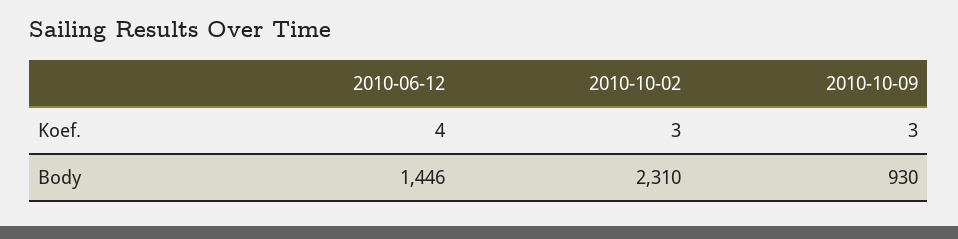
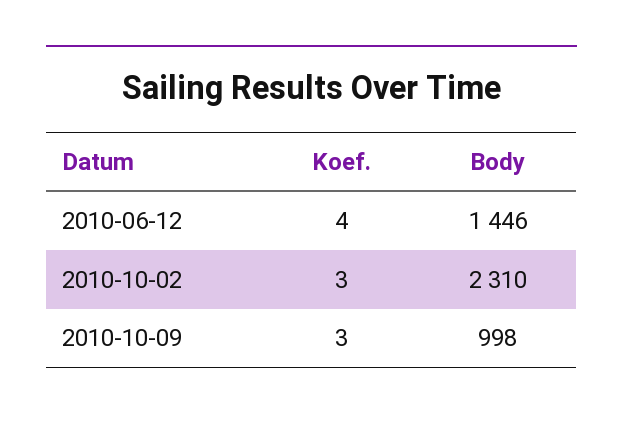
2010-10-09, Body: 930 -> 998

